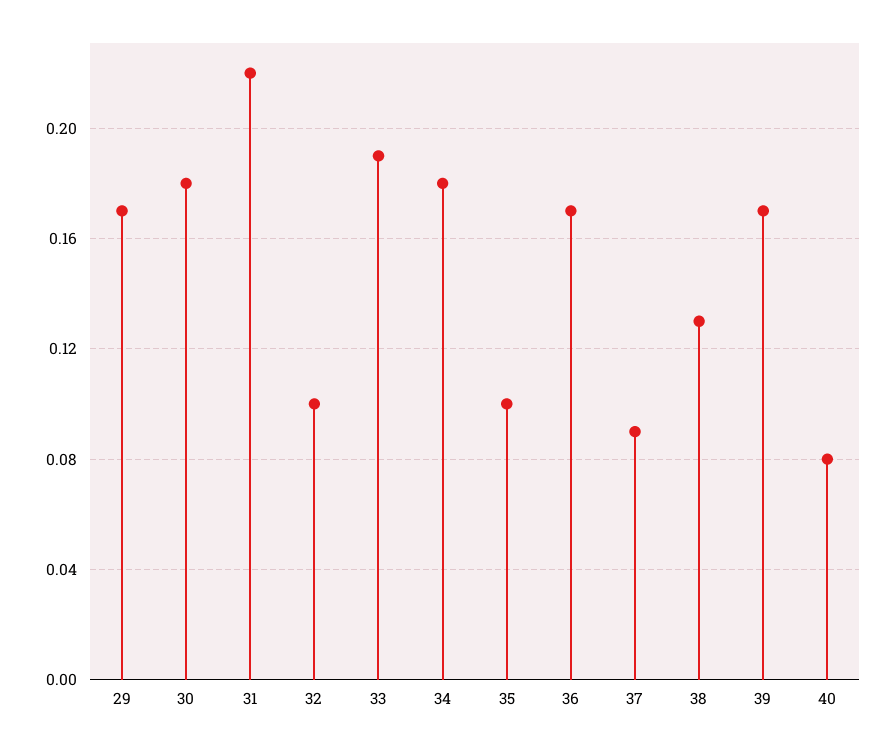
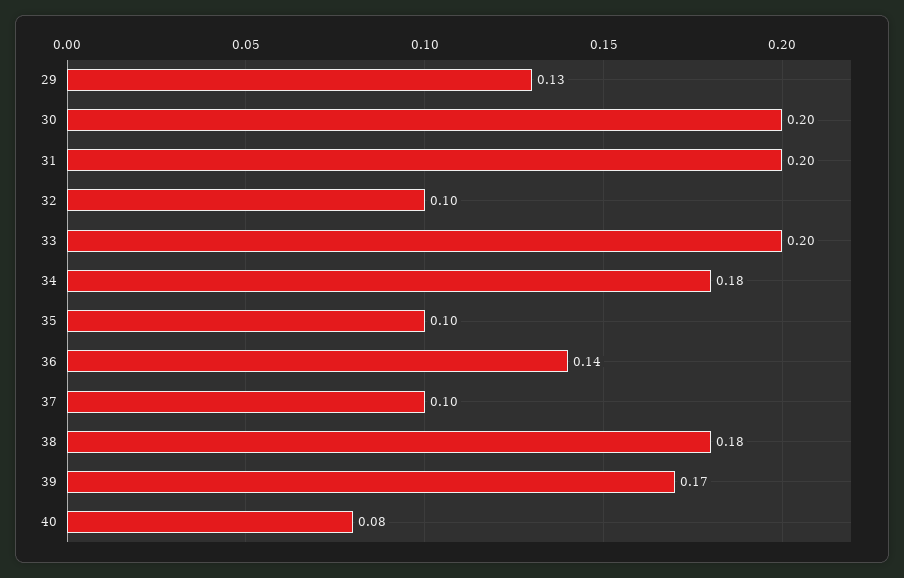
29: 0.17 -> 0.13
30: 0.18 -> 0.2
31: 0.22 -> 0.2
33: 0.19 -> 0.2
36: 0.17 -> 0.14
37: 0.09 -> 0.1
38: 0.13 -> 0.18

